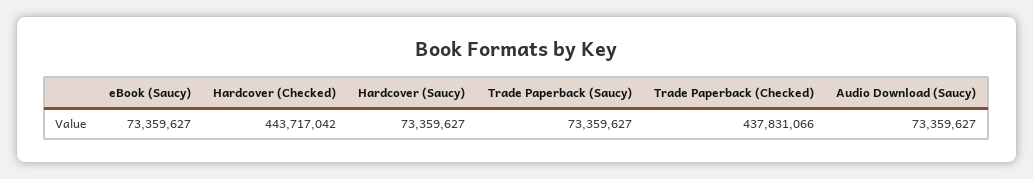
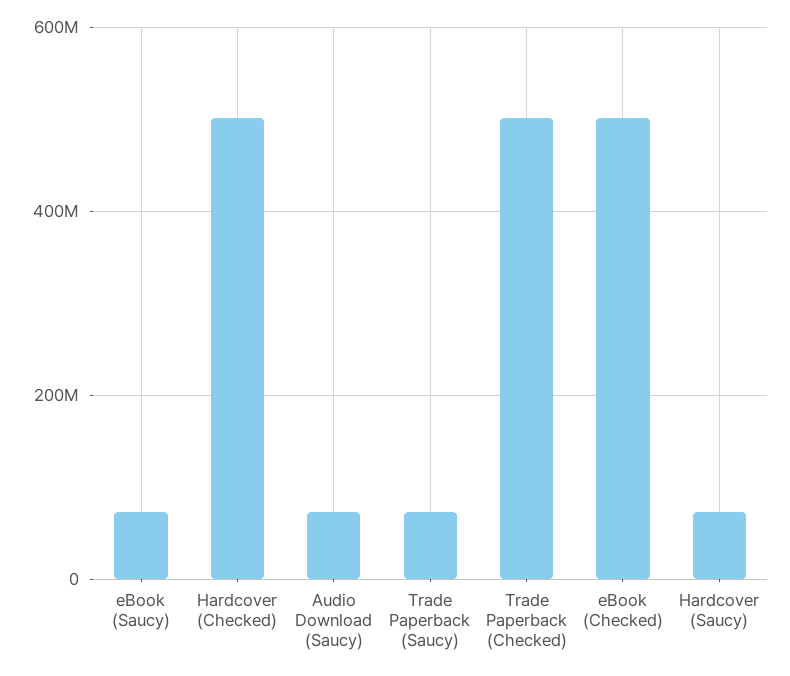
Hardcover (Checked): 443717042 -> 500000000
Trade Paperback (Checked): 437831066 -> 500000000
eBook (Checked): none -> 500000000

